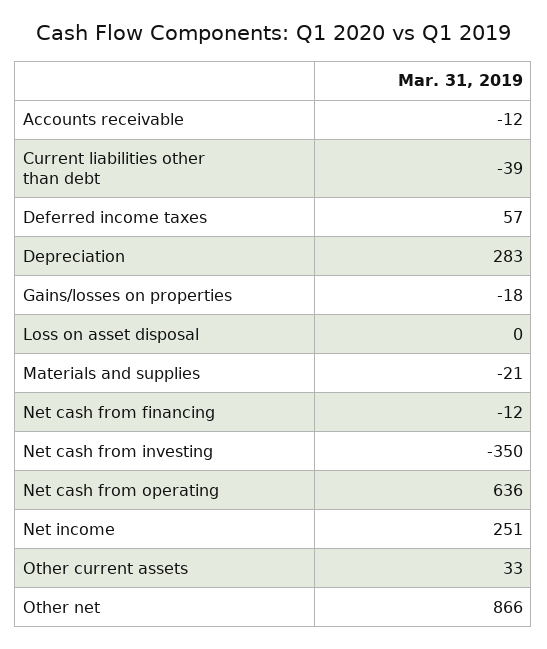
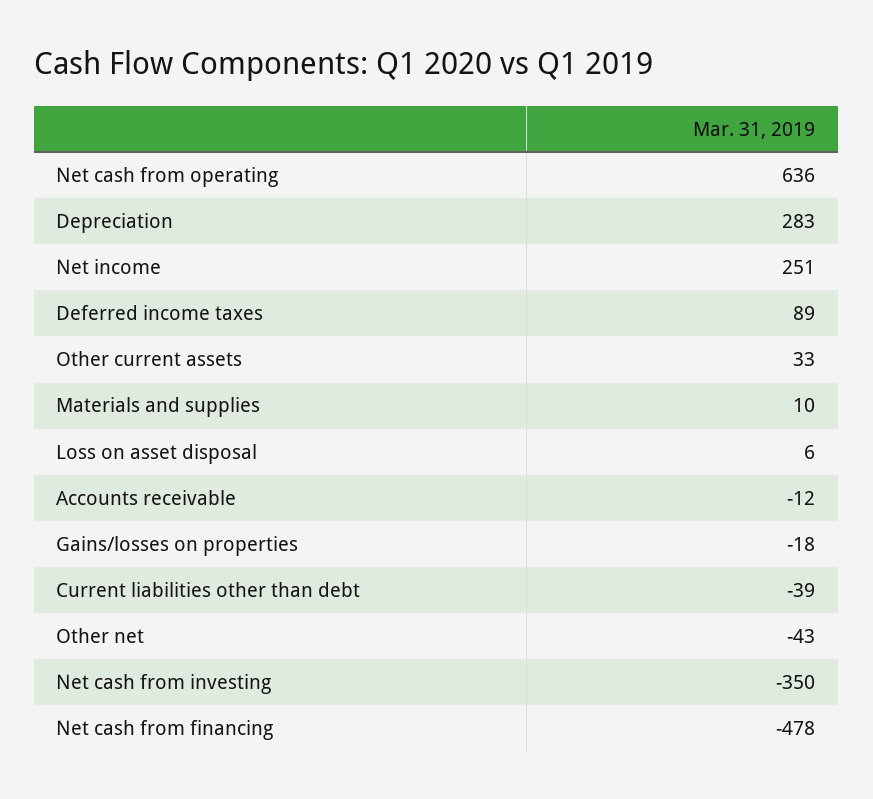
Deferred income taxes: 57 -> 89
Loss on asset disposal: 0 -> 6
Materials and supplies: -21 -> 10
Net cash from financing: -12 -> -478
Other net: 866 -> -43

